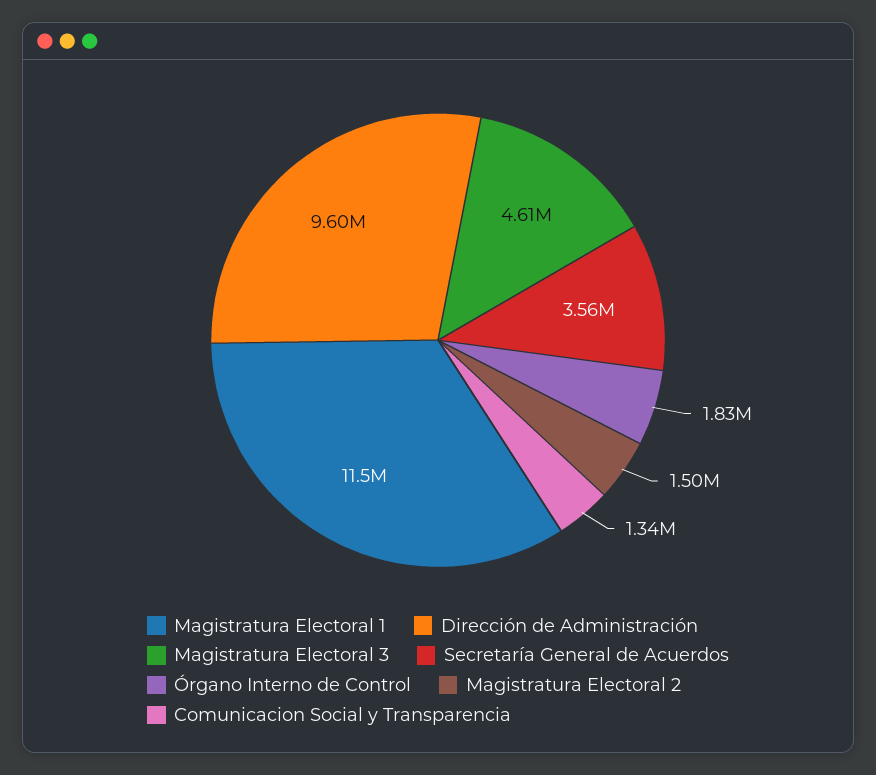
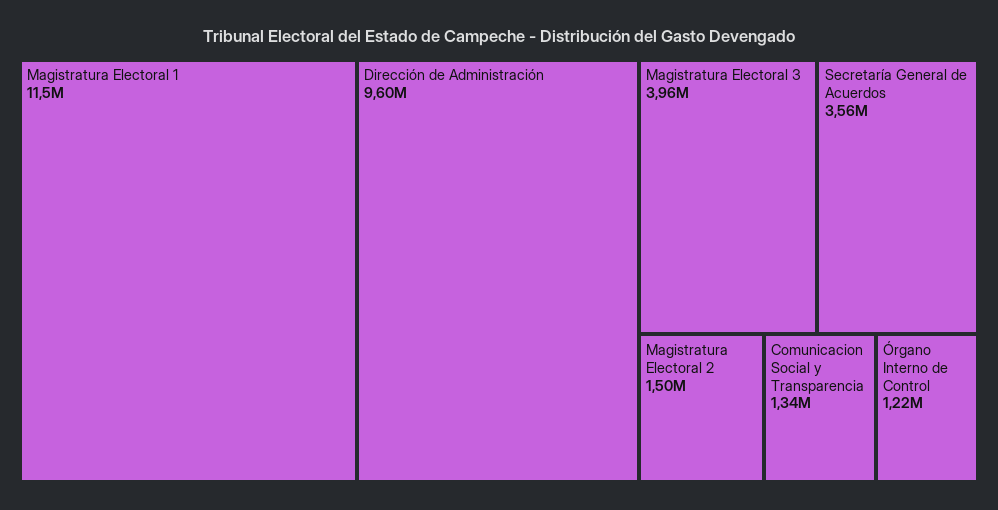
Magistratura Electoral 3: 4610000 -> 3960000
Órgano Interno de Control: 1830000 -> 1220000

